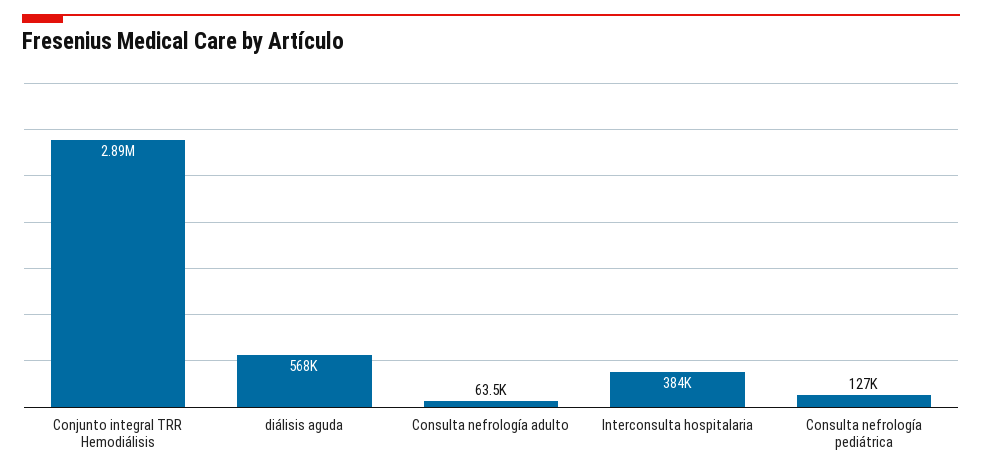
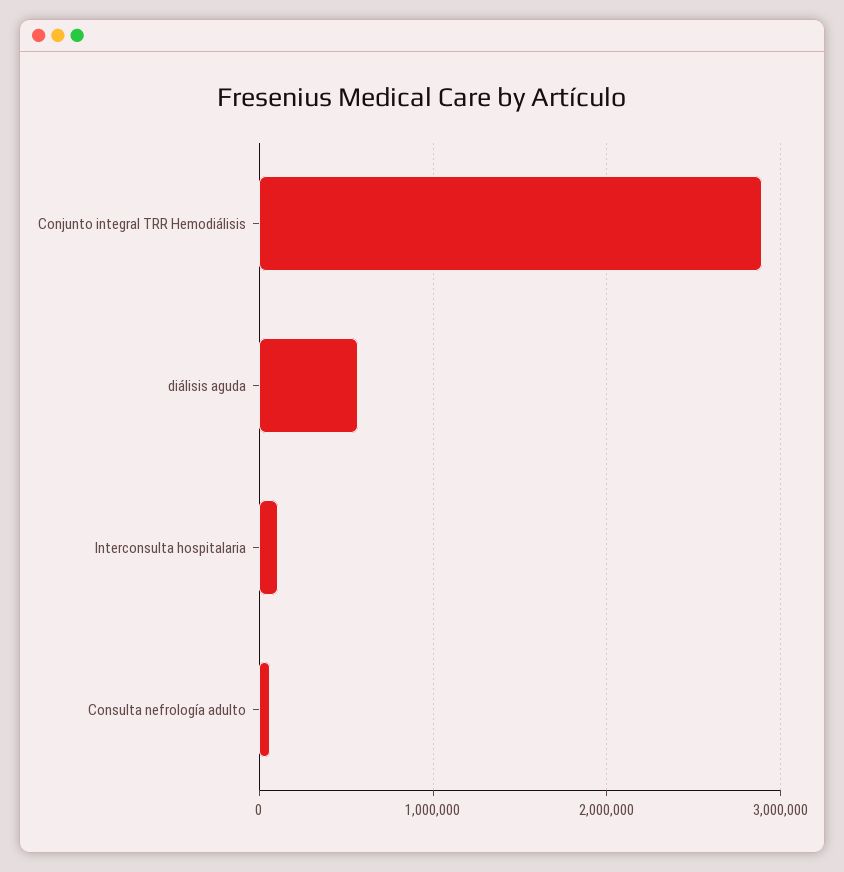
Interconsulta hospitalaria: 384000 -> 100000
Consulta nefrología pediátrica: 127000 -> none

